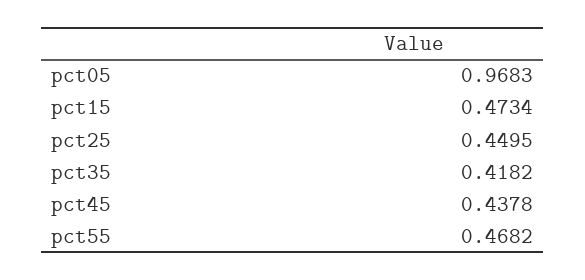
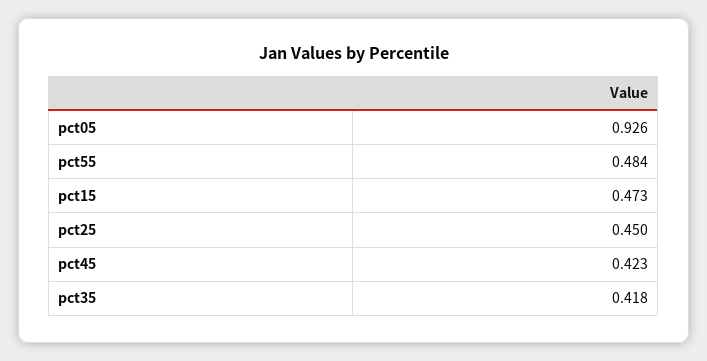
pct05: 0.9683 -> 0.926
pct45: 0.4378 -> 0.423
pct55: 0.4682 -> 0.484

